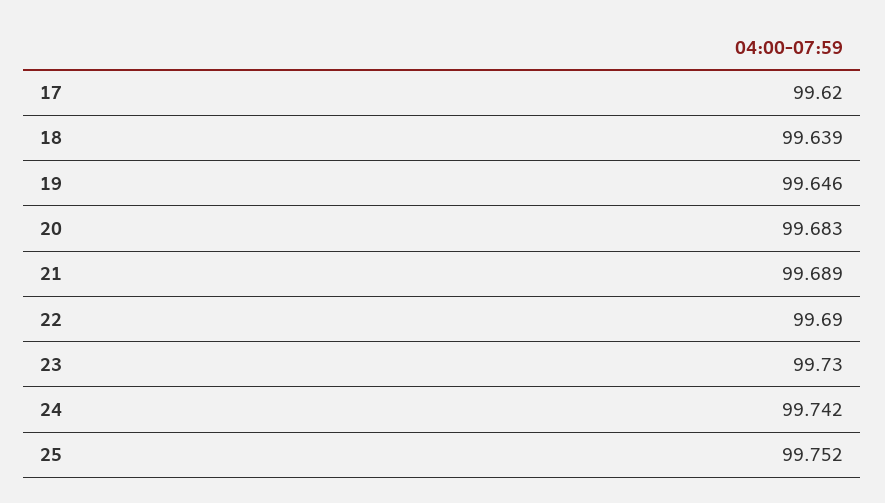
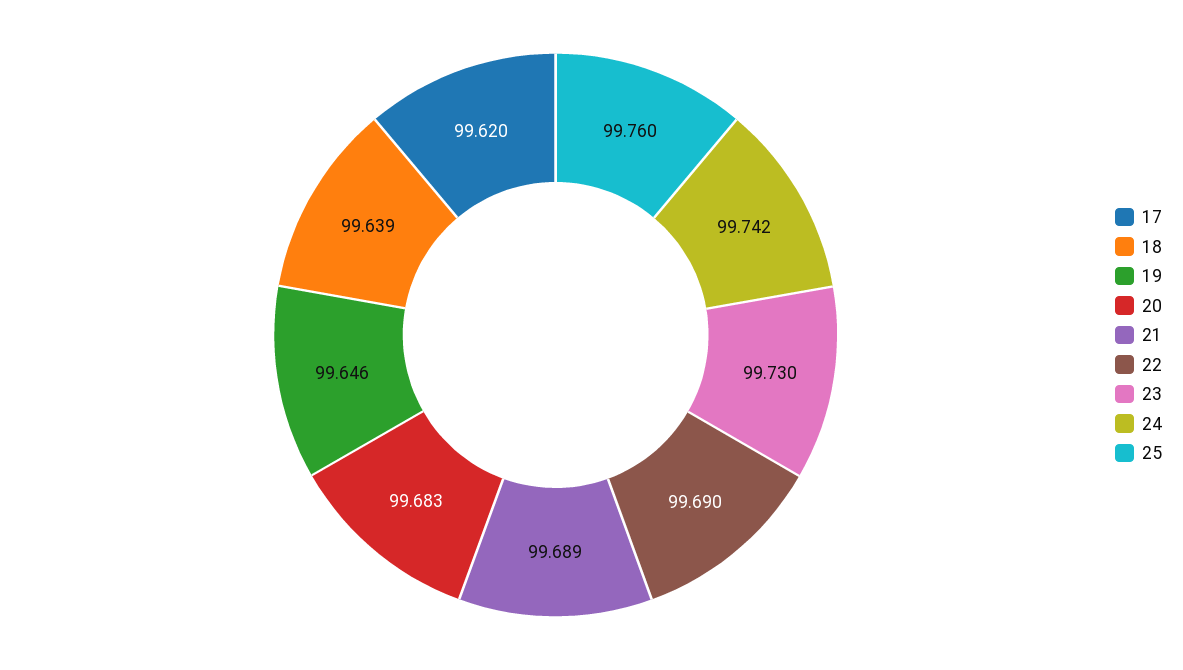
25: 99.752 -> 99.76

